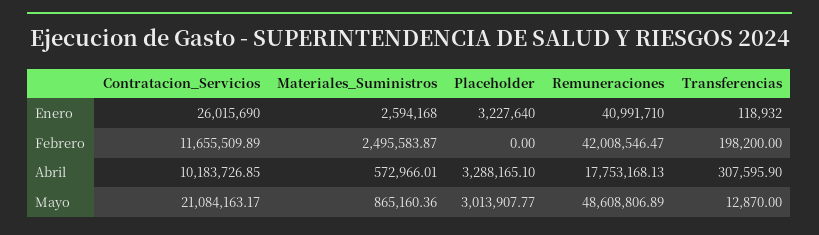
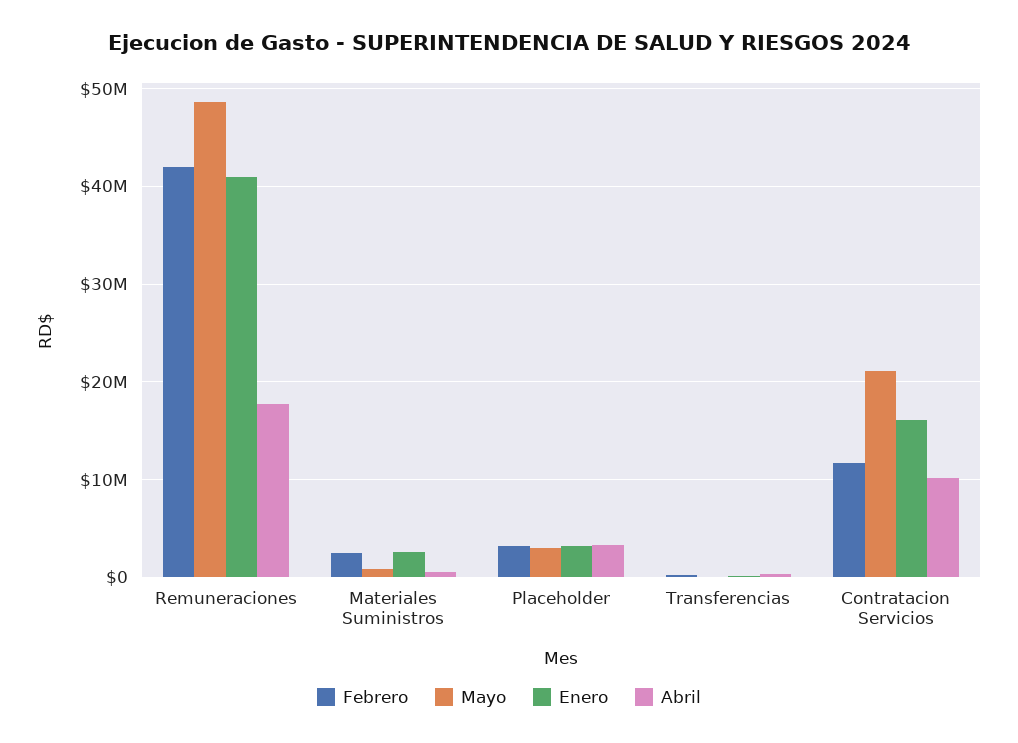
Enero, Contratacion_Servicios: 26015690 -> 16000000
Febrero, Placeholder: 0 -> 3000000

